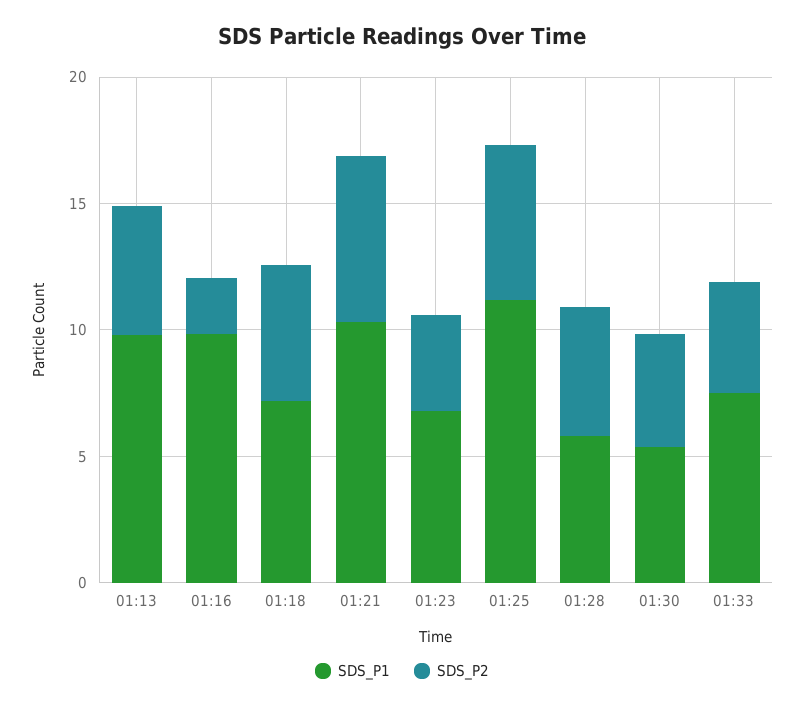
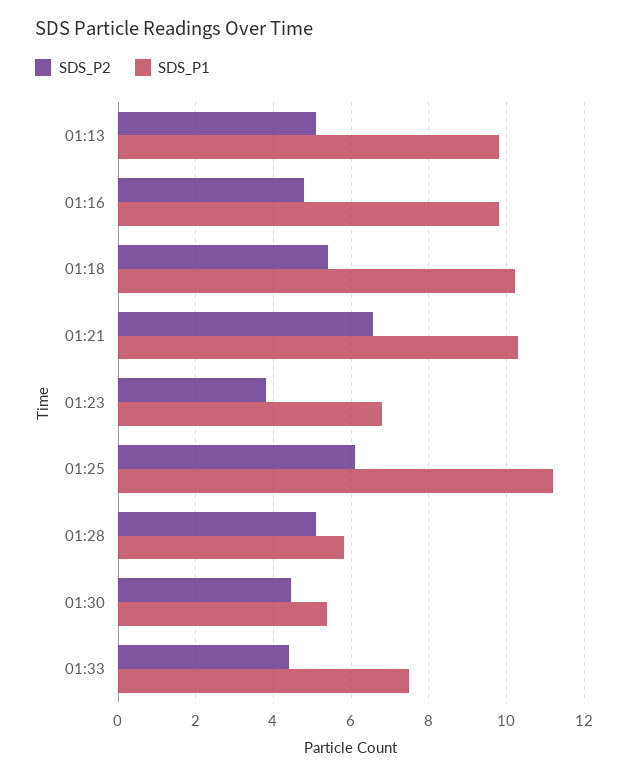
SDS_P2, 01:16: 2 -> 4.8
SDS_P1, 01:18: 7 -> 10.2

